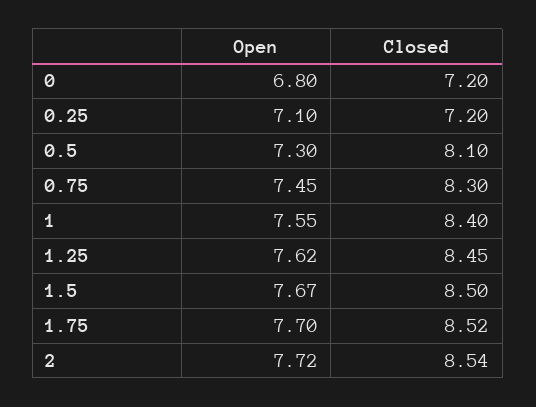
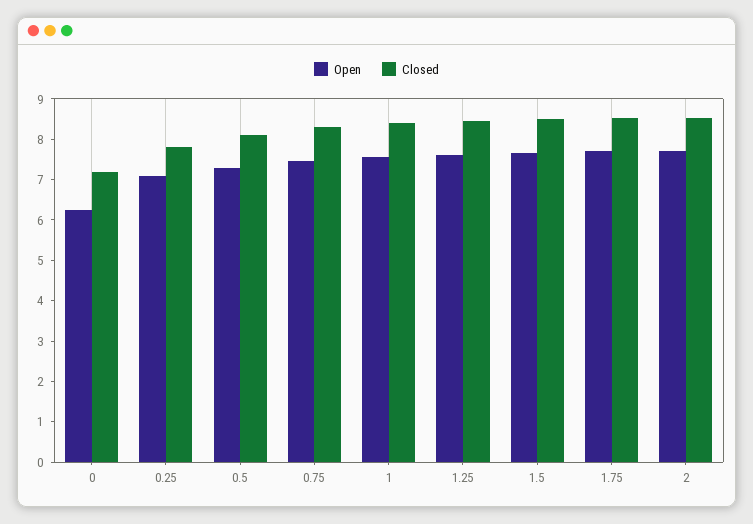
Open, 0: 6.8 -> 6.2
Closed, 0.25: 7.2 -> 7.8

